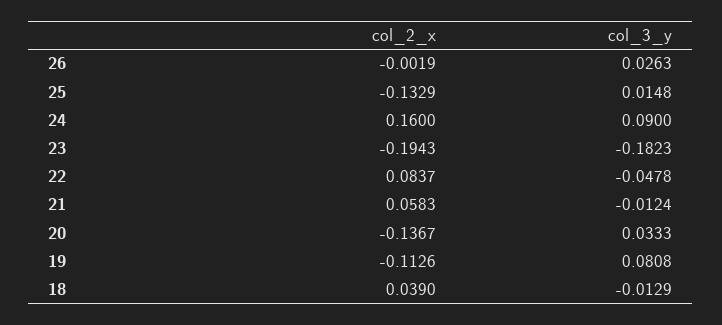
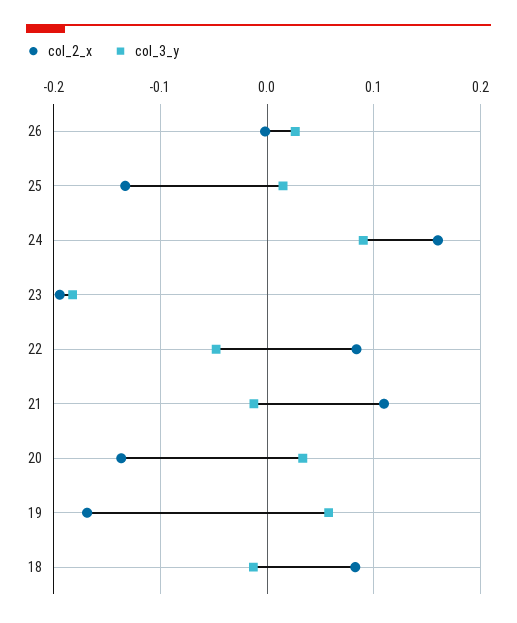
col_2_x, 21: 0.0583 -> 0.11
col_2_x, 19: -0.1126 -> -0.17
col_3_y, 19: 0.0808 -> 0.06
col_2_x, 18: 0.039 -> 0.08

